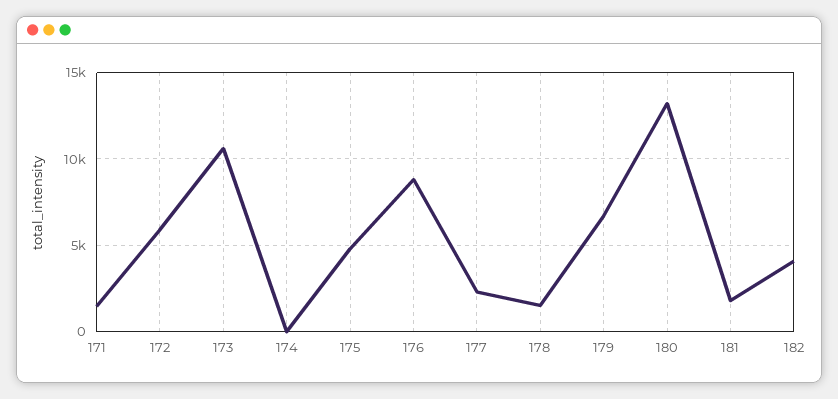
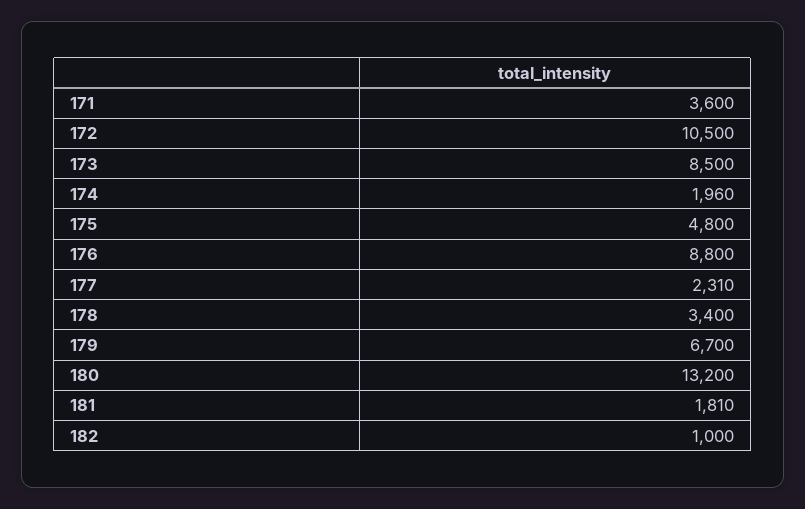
171: 1500 -> 3600
172: 6000 -> 10500
173: 10500 -> 8500
174: 0 -> 1960
178: 1500 -> 3400
182: 4000 -> 1000

